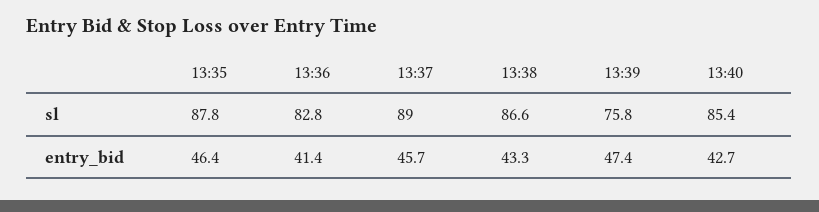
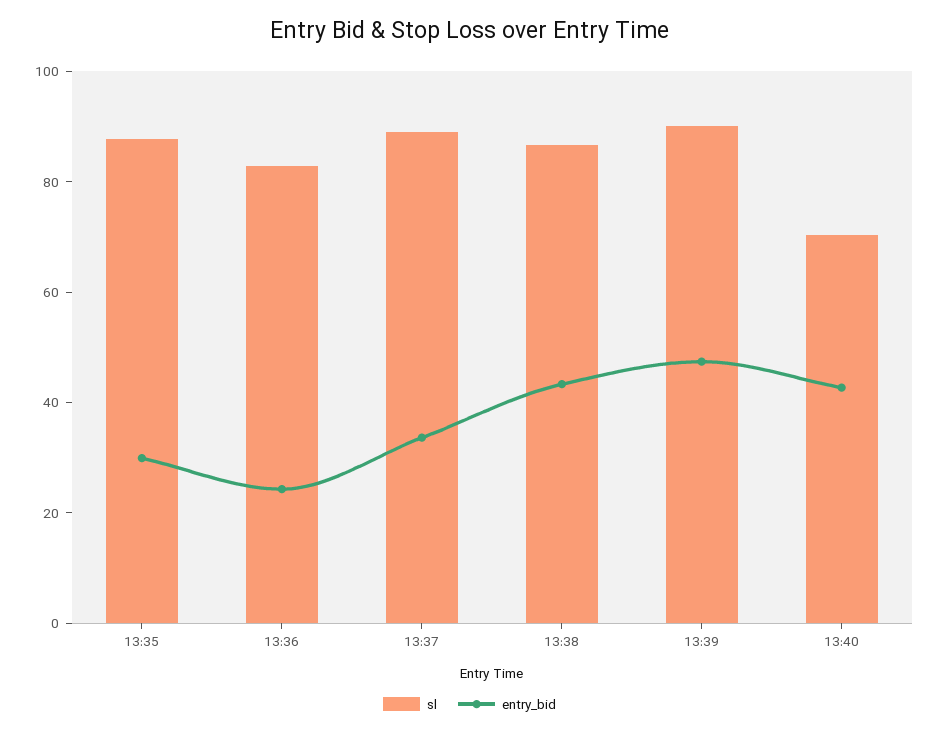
sl, 13:39: 75.8 -> 90
sl, 13:40: 85.4 -> 70
entry_bid, 13:35: 46.4 -> 30
entry_bid, 13:36: 41.4 -> 25
entry_bid, 13:37: 45.7 -> 35

